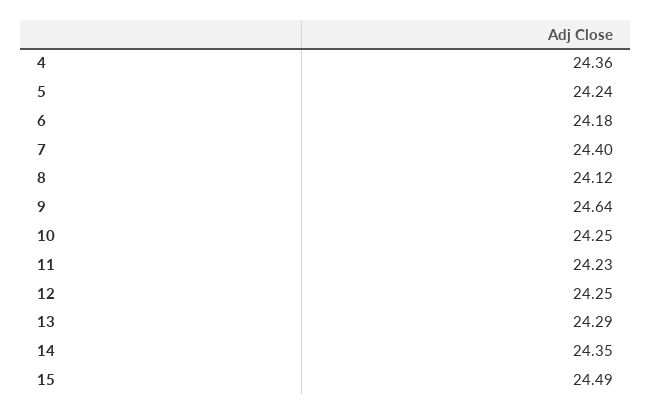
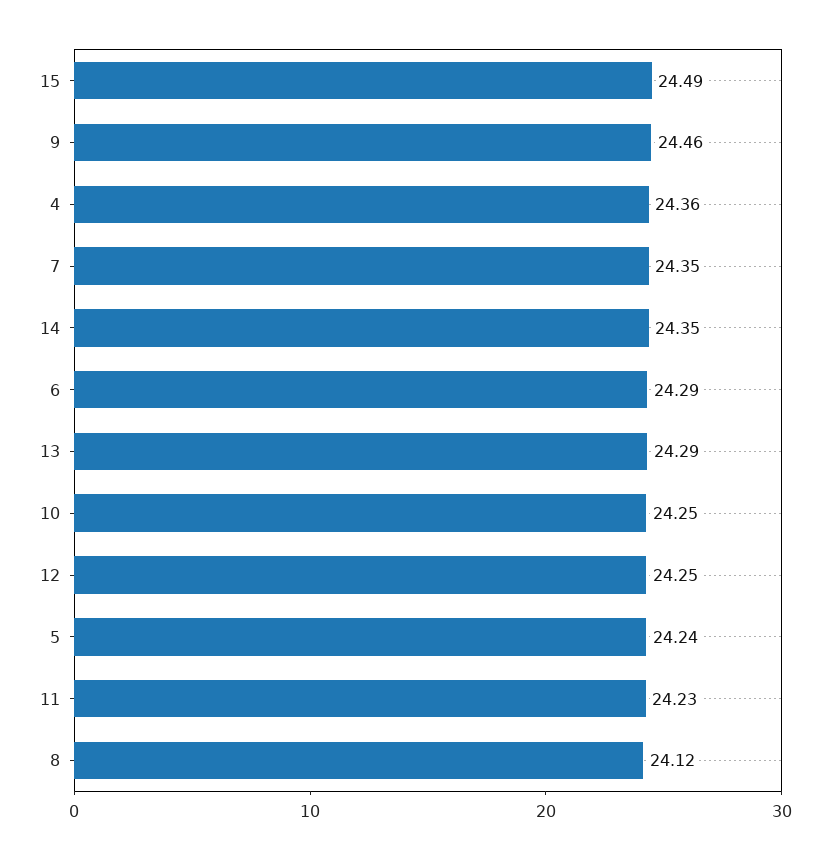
6: 24.18 -> 24.29
7: 24.4 -> 24.35
9: 24.64 -> 24.46

